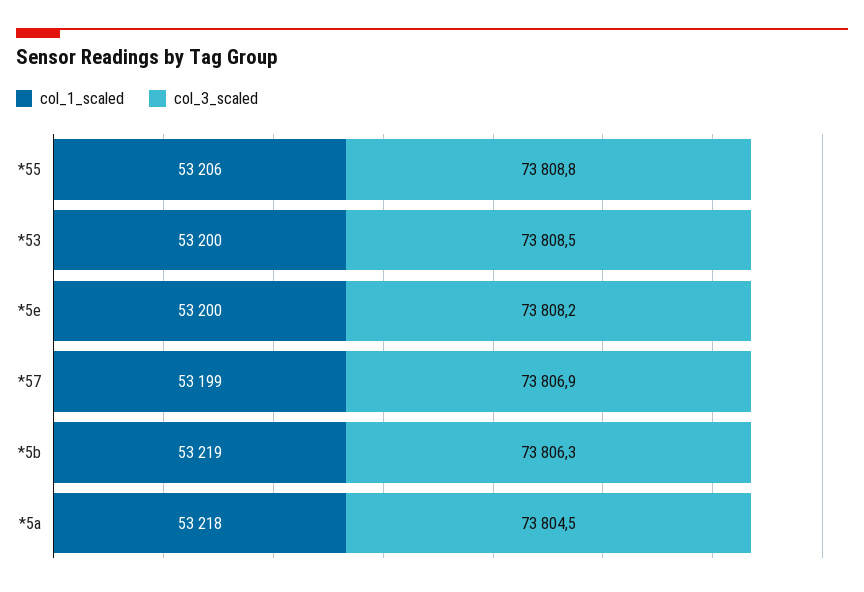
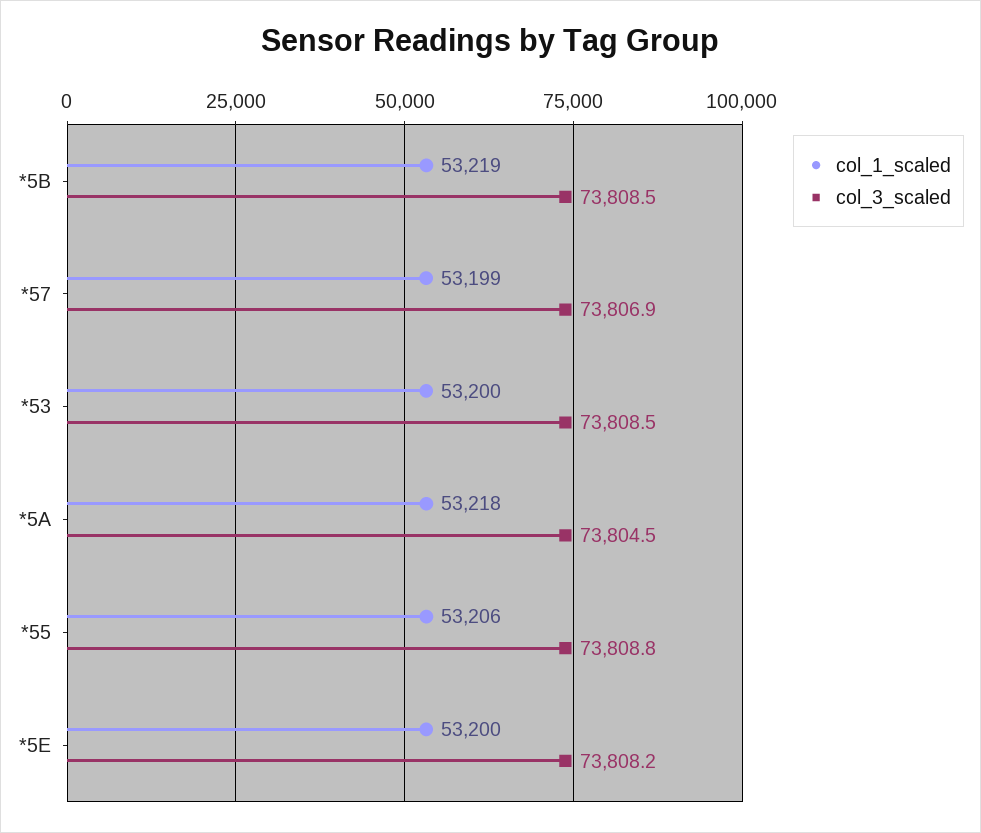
col_3_scaled, *5b: 73806.3 -> 73808.5

